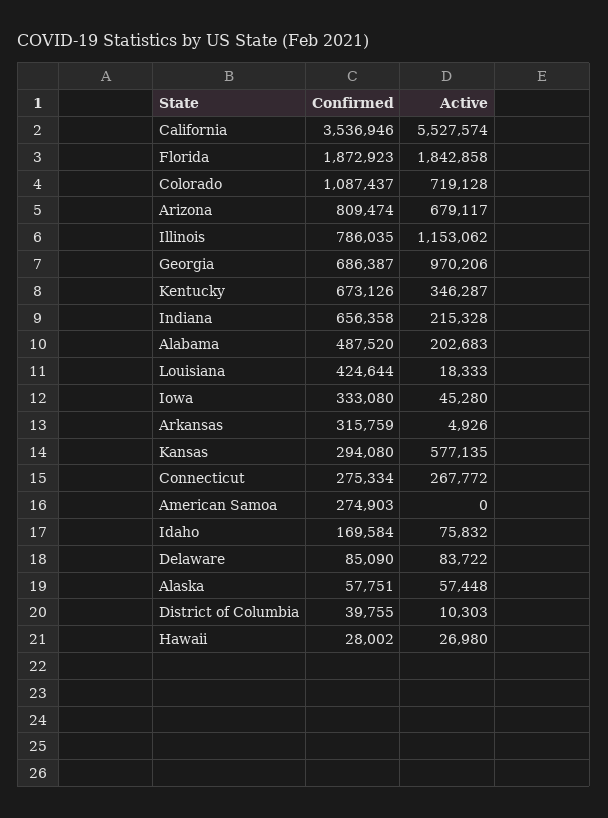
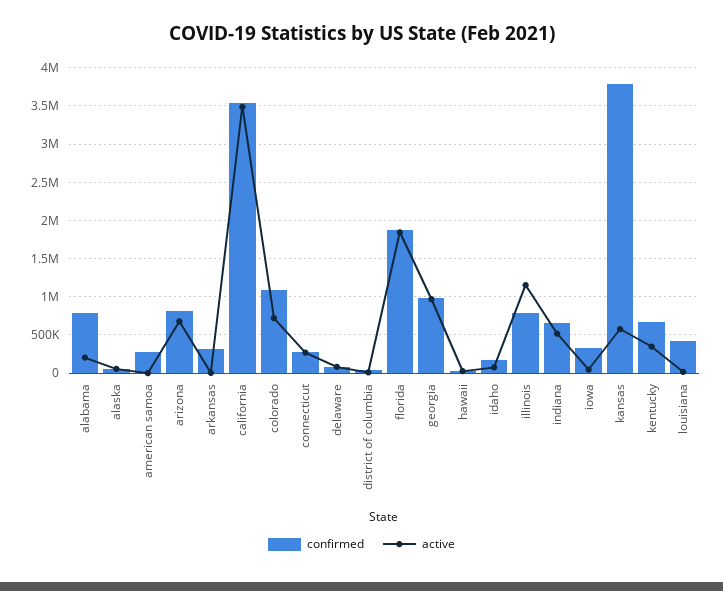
Active, California: 5527574 -> 3500000
Confirmed, Georgia: 686387 -> 1000000
Active, Indiana: 215328 -> 500000
Confirmed, Alabama: 487520 -> 800000
Confirmed, Kansas: 294080 -> 3800000

